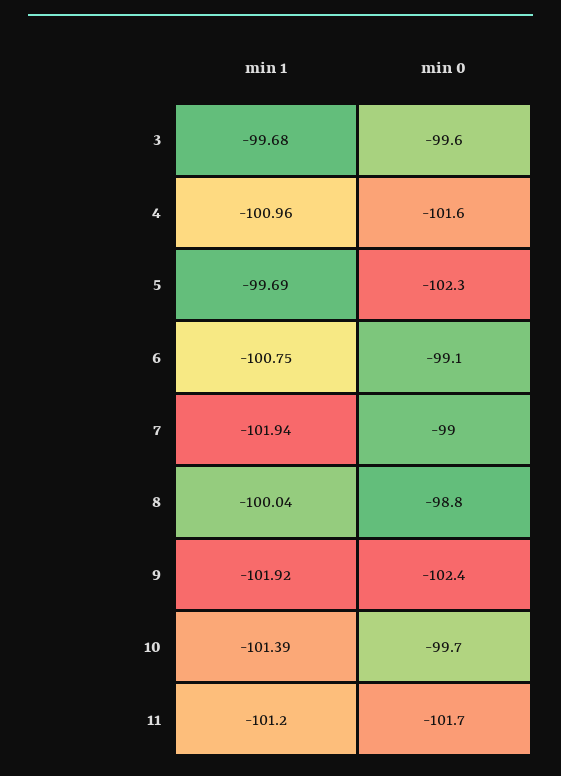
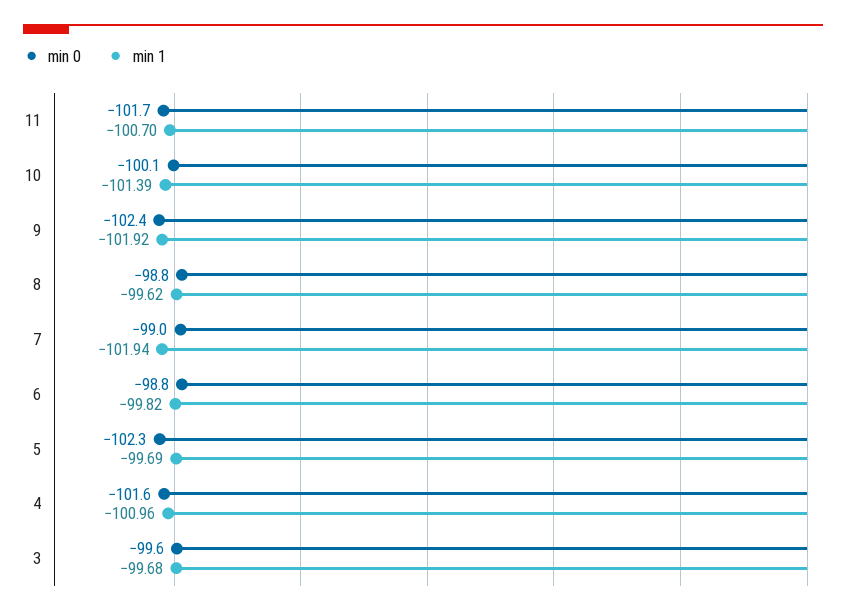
min 1, 6: -100.75 -> -99.82
min 0, 6: -99.1 -> -98.8
min 1, 8: -100.04 -> -99.62
min 0, 10: -99.7 -> -100.1
min 1, 11: -101.2 -> -100.7

